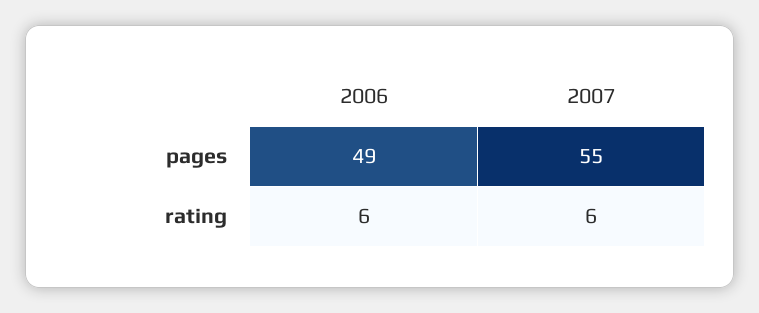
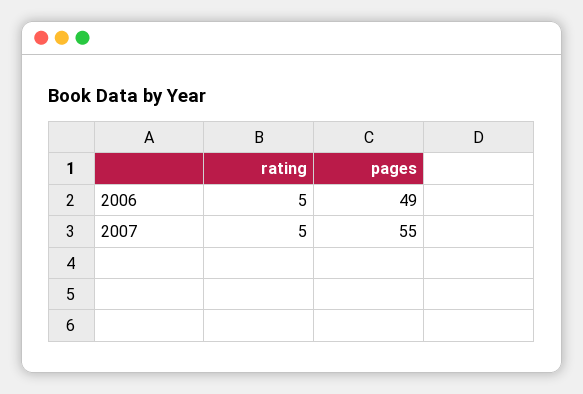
2006, rating: 6 -> 5
2007, rating: 6 -> 5

